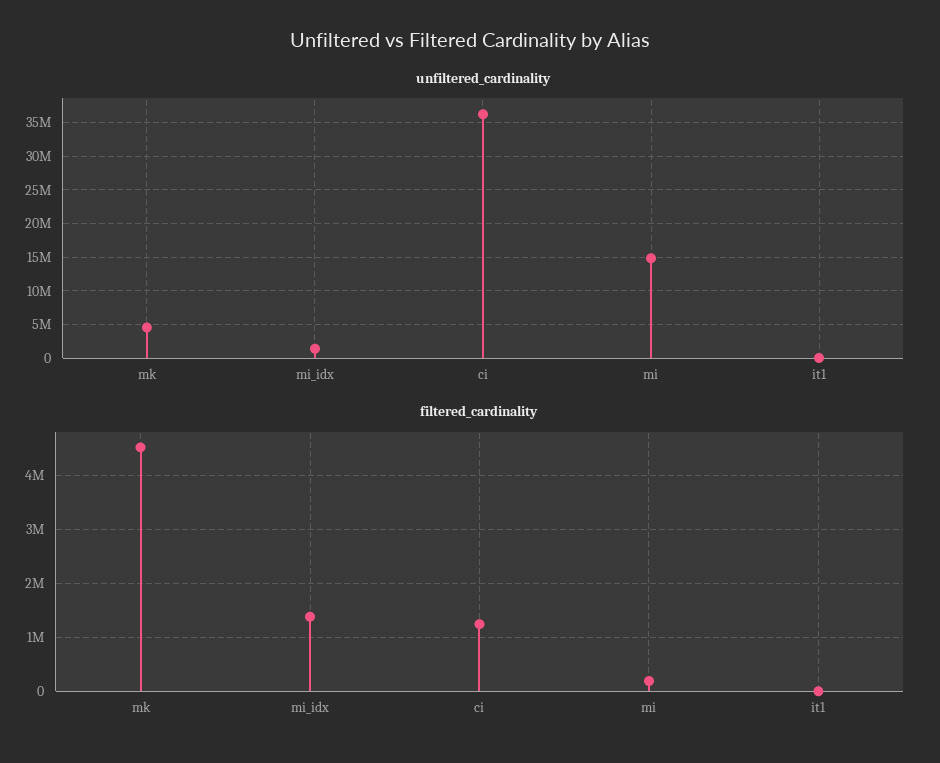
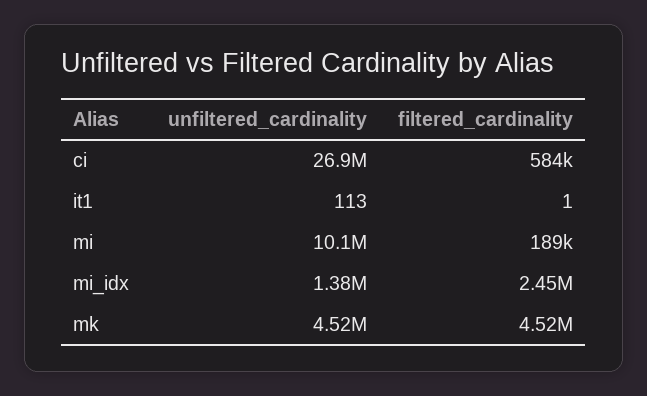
unfiltered_cardinality, ci: 36000000 -> 26900000
unfiltered_cardinality, mi: 15000000 -> 10100000
filtered_cardinality, mi_idx: 1400000 -> 2450000
filtered_cardinality, ci: 1200000 -> 584000

